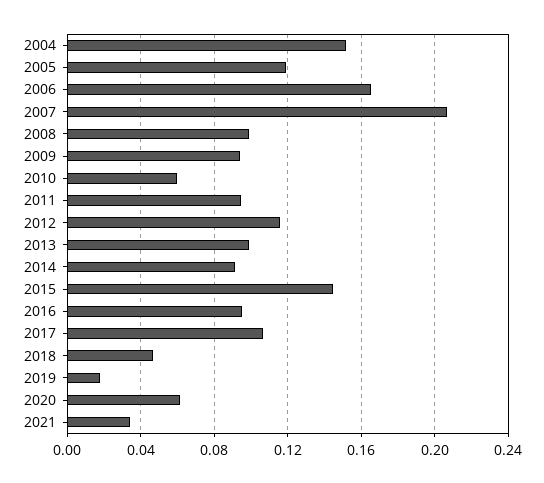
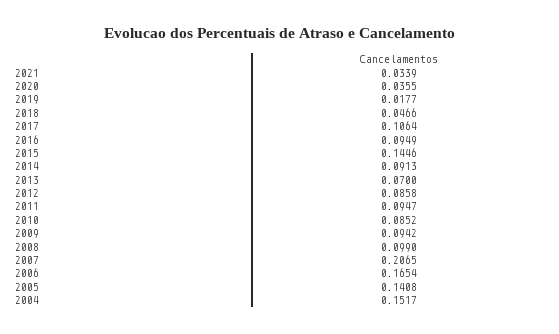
2005: 0.12 -> 0.1408
2010: 0.06 -> 0.0852
2012: 0.115 -> 0.0858
2013: 0.1 -> 0.07
2020: 0.06 -> 0.0355

